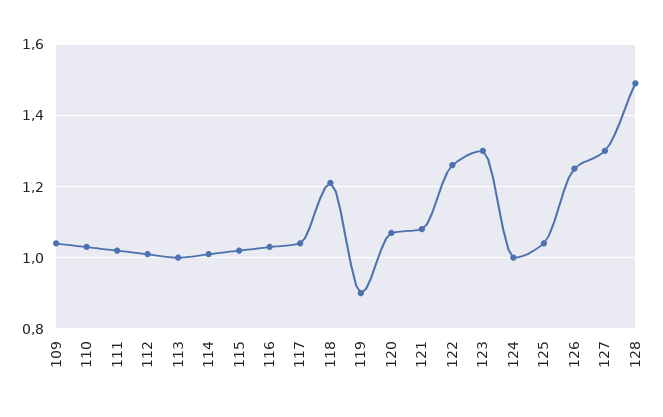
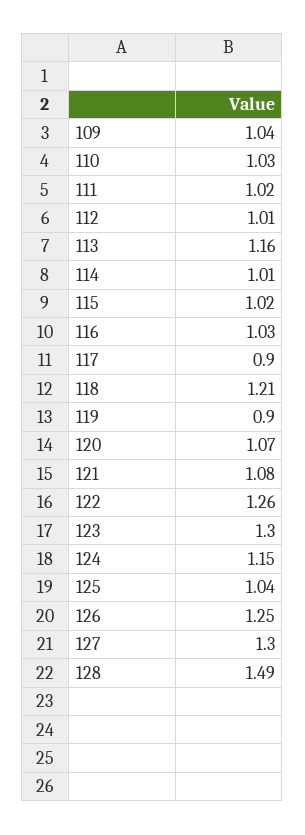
113: 1 -> 1.16
117: 1.05 -> 0.9
124: 1 -> 1.15

